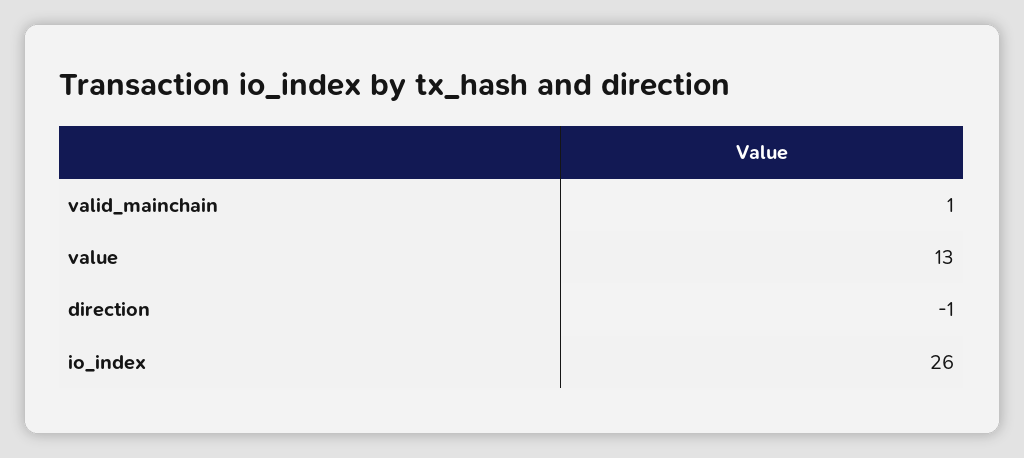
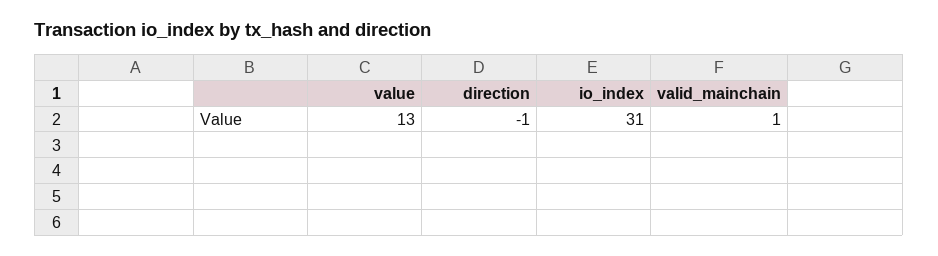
io_index: 26 -> 31

